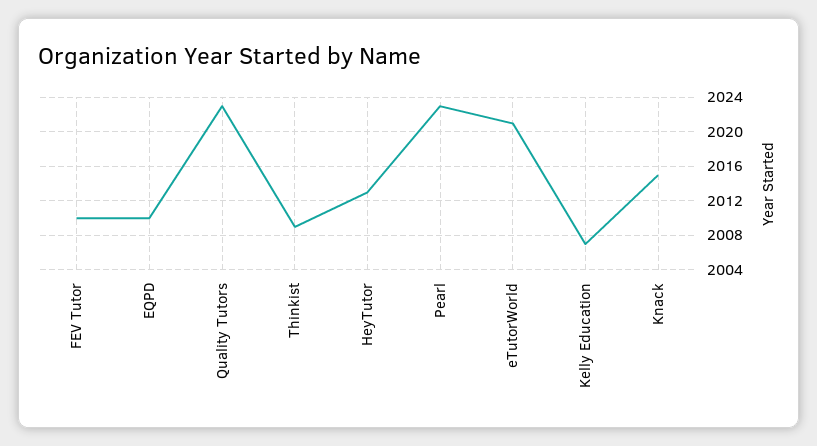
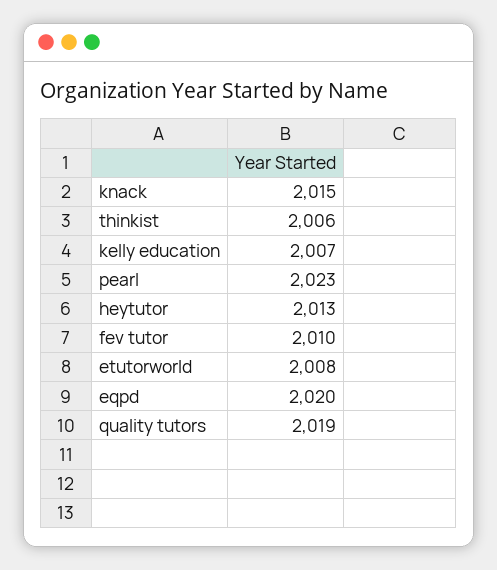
EQPD: 2010 -> 2020
Quality Tutors: 2023 -> 2019
Thinkist: 2009 -> 2006
eTutorWorld: 2021 -> 2008

